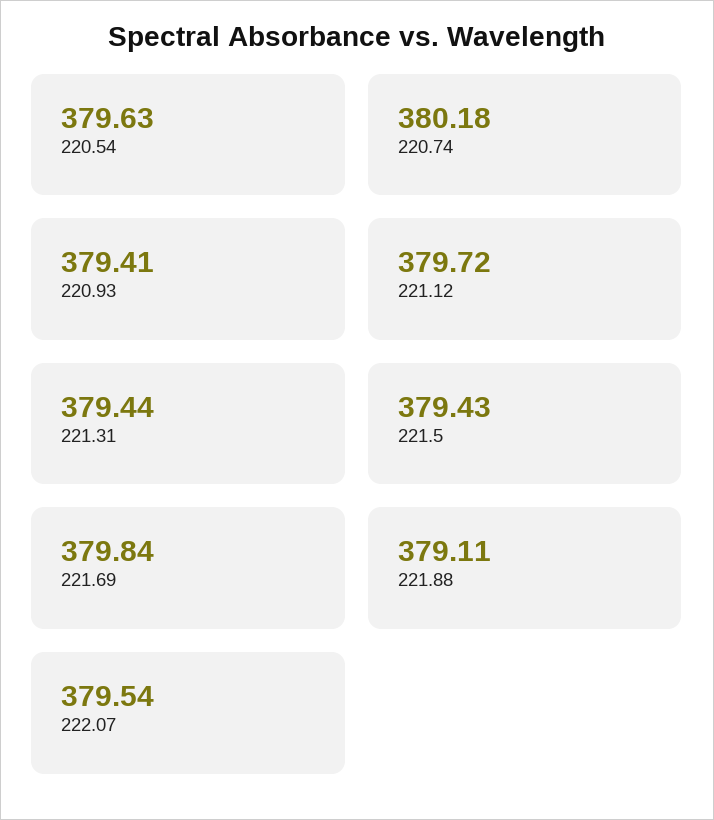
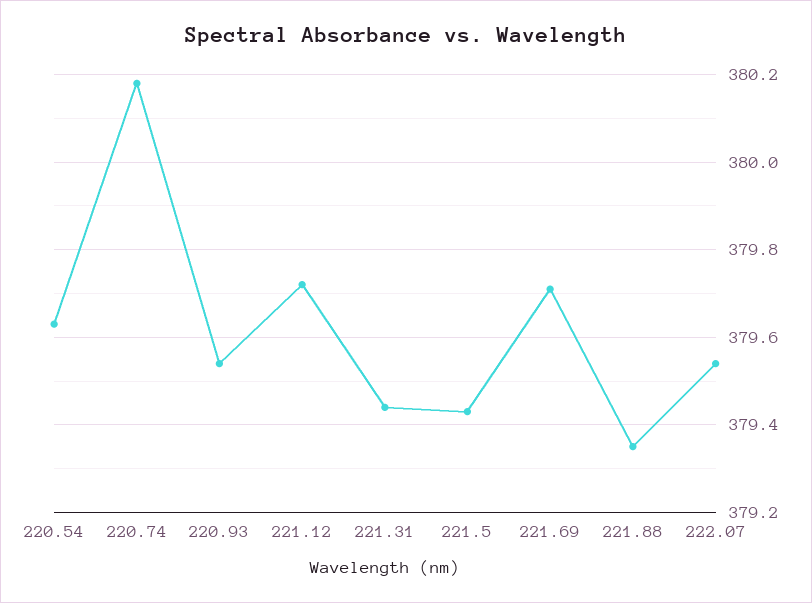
220.93: 379.41 -> 379.55
221.69: 379.84 -> 379.7
221.88: 379.11 -> 379.35

